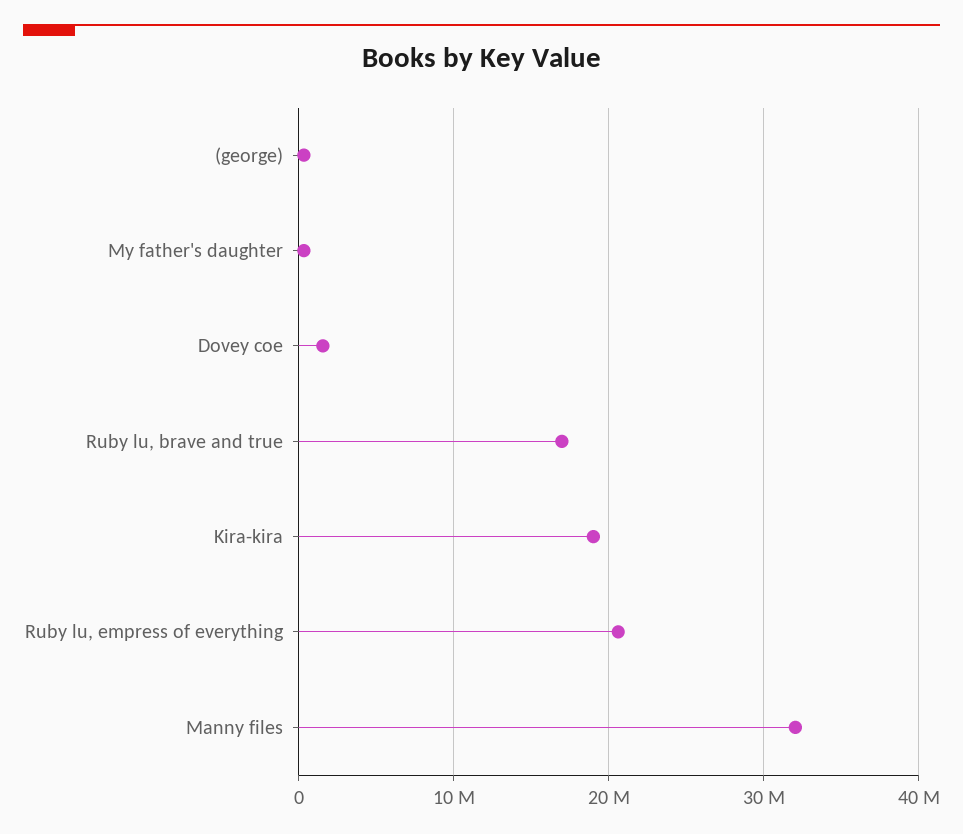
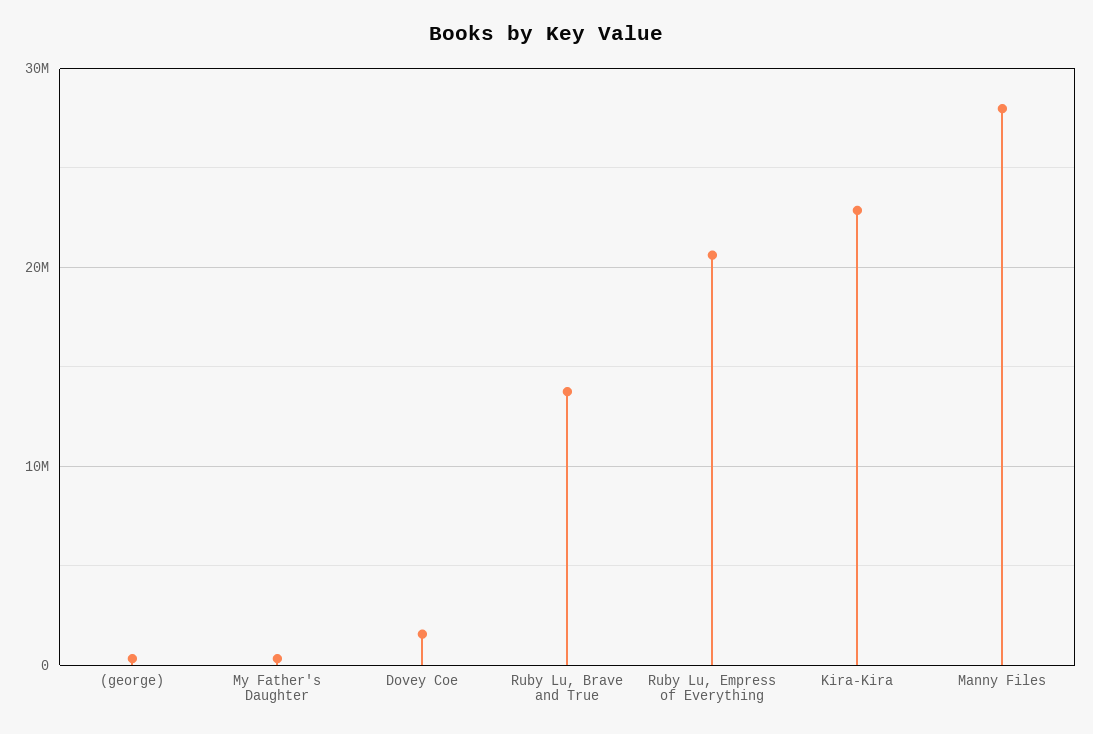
Ruby lu, brave and true: 17000000 -> 14000000
Kira-kira: 19000000 -> 23000000
Manny files: 32000000 -> 28000000

